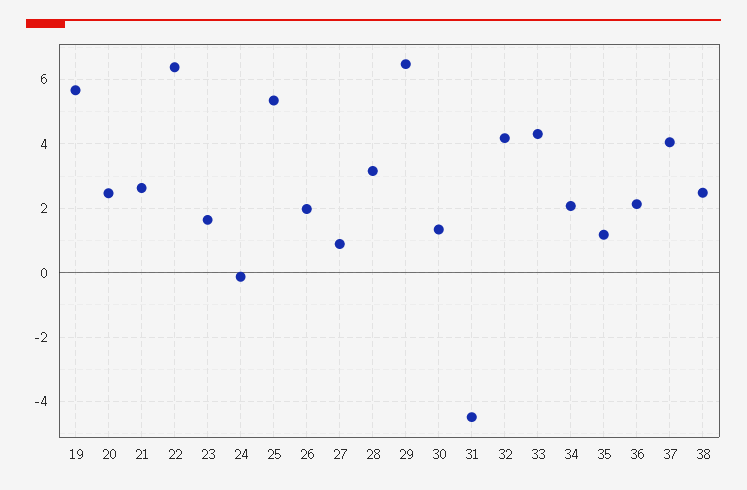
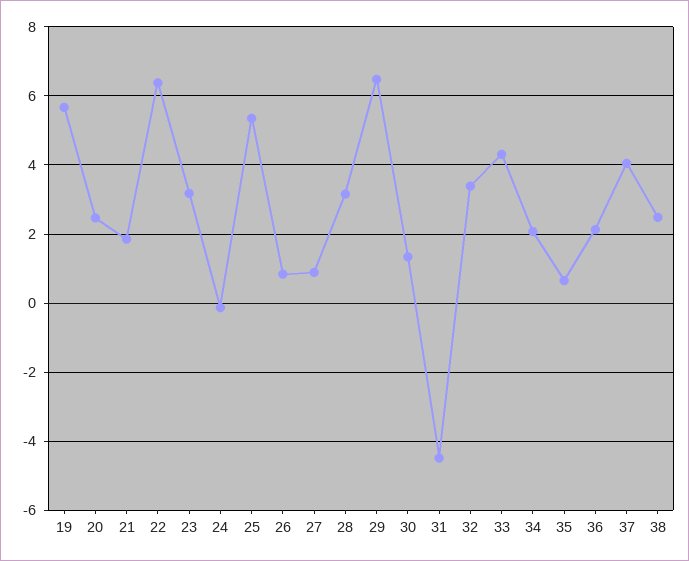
21: 2.6 -> 1.8
23: 1.6 -> 3.2
26: 2 -> 0.8
32: 4.2 -> 3.4
35: 1.2 -> 0.6

